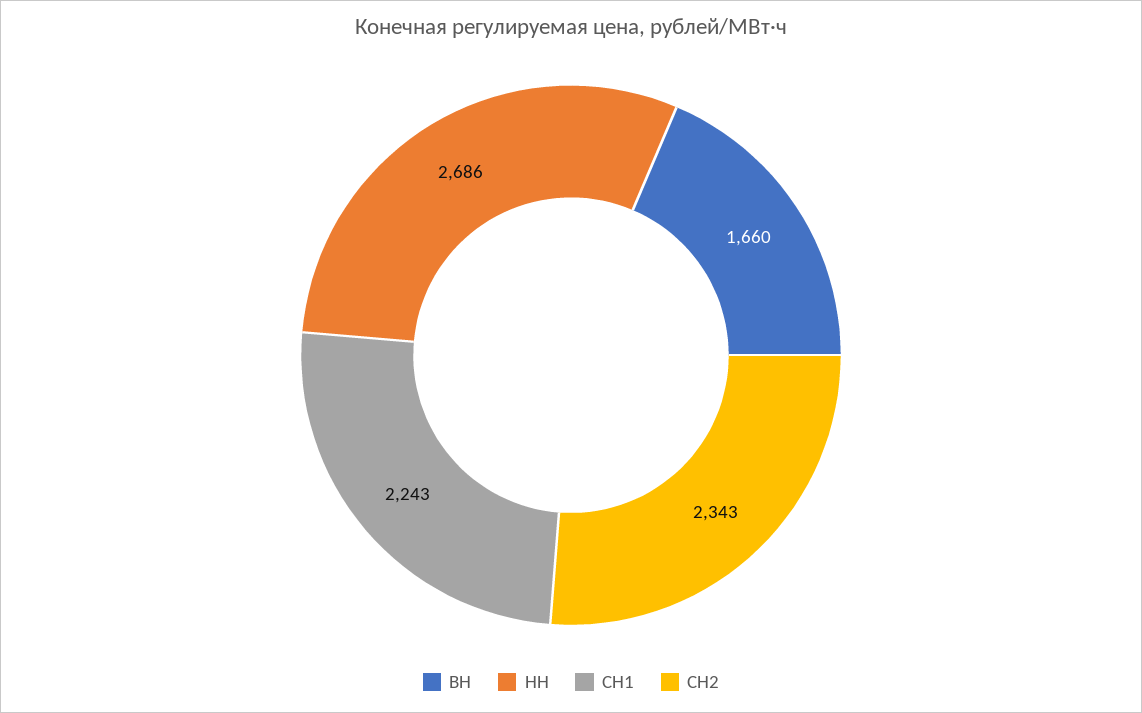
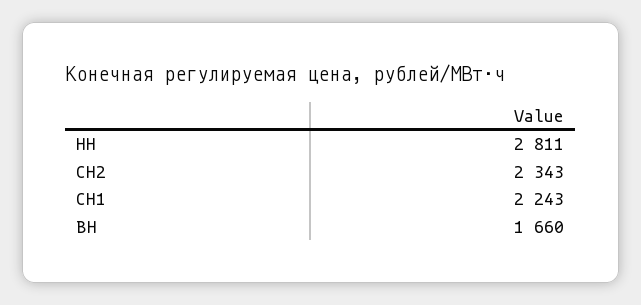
НН: 2686 -> 2811

